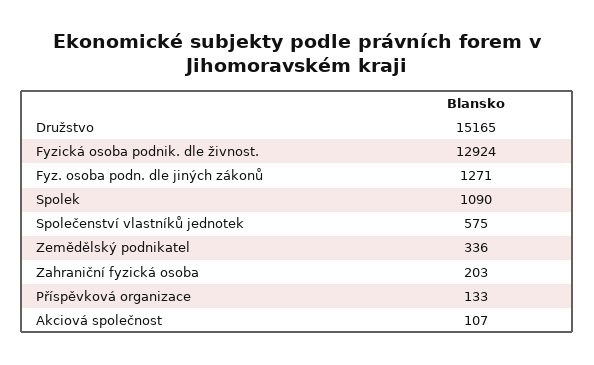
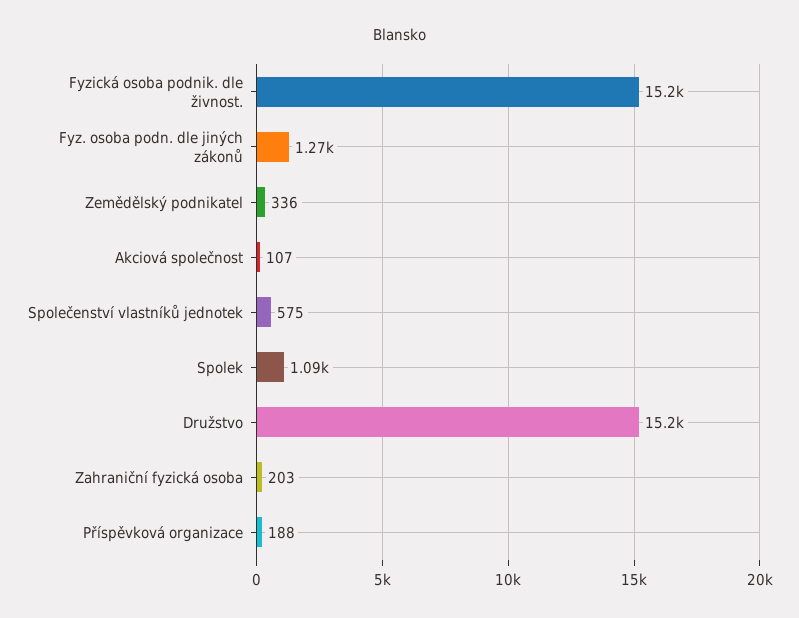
Fyzická osoba podnik. dle živnost.: 12924 -> 15200
Příspěvková organizace: 133 -> 188

